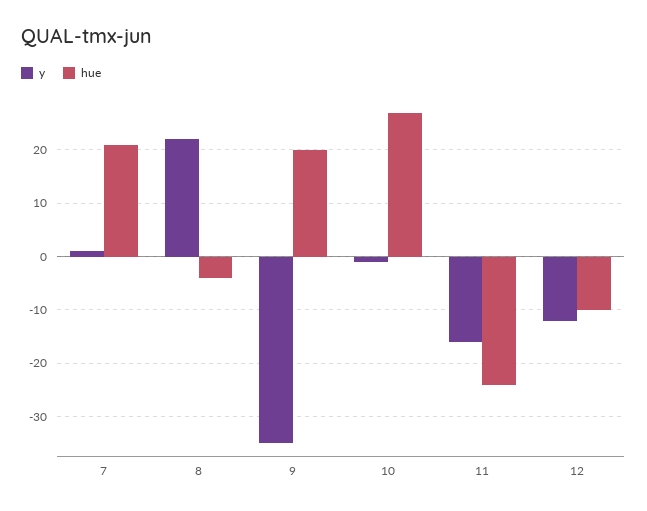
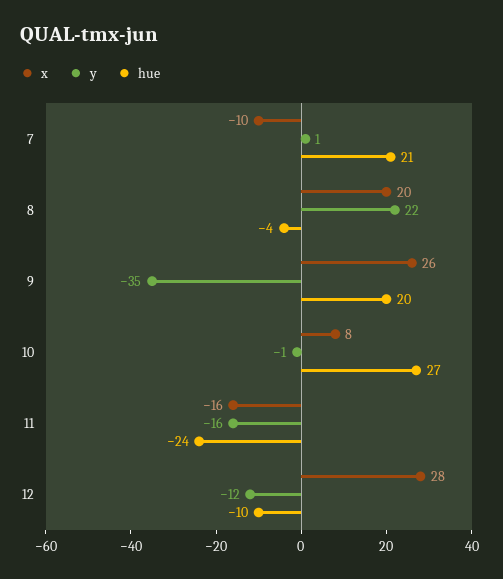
x, 7: none -> -10
x, 8: none -> 20
x, 9: none -> 26
x, 10: none -> 8
x, 11: none -> -16
x, 12: none -> 28

